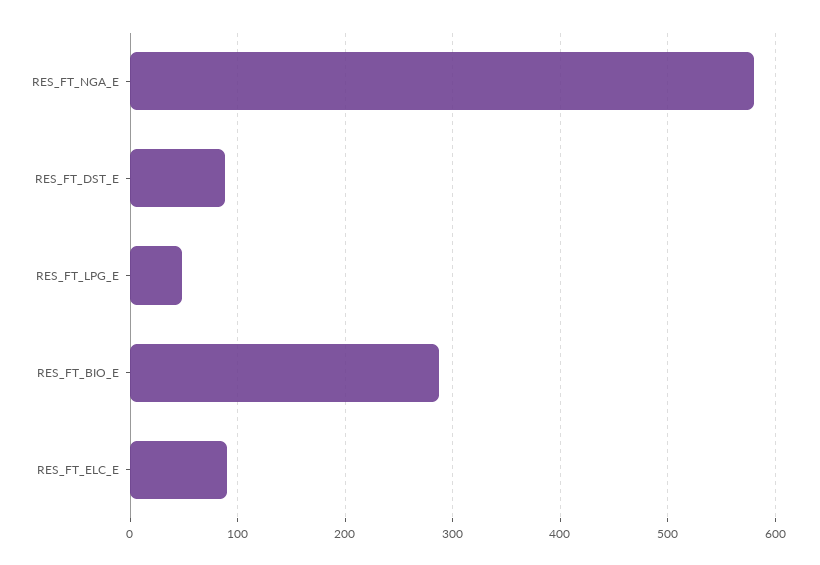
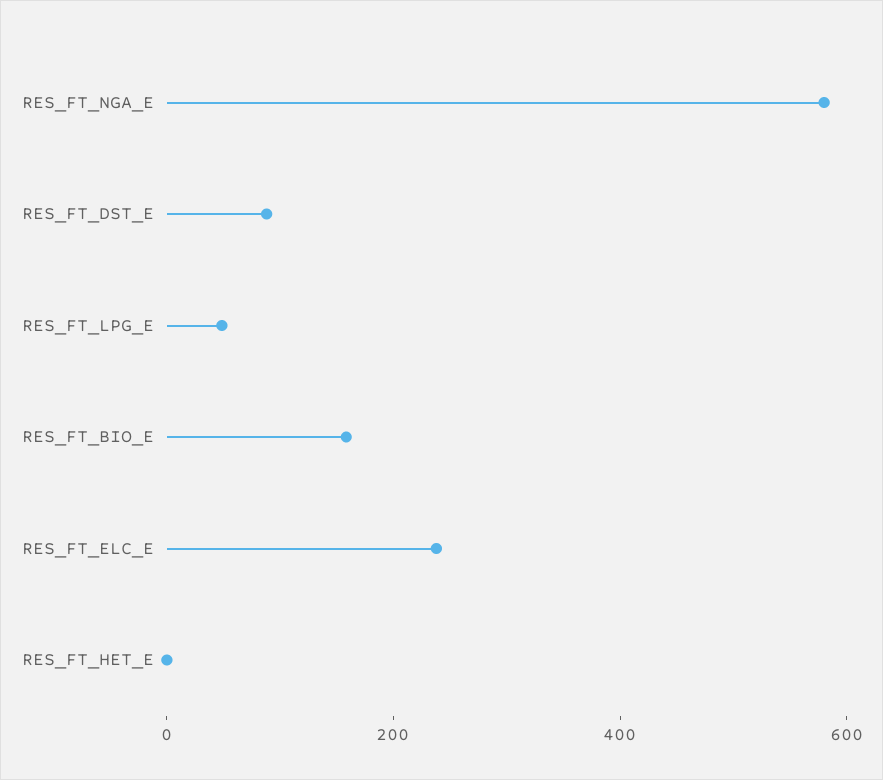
RES_FT_BIO_E: 290 -> 150
RES_FT_ELC_E: 90 -> 250
RES_FT_HET_E: none -> 0

